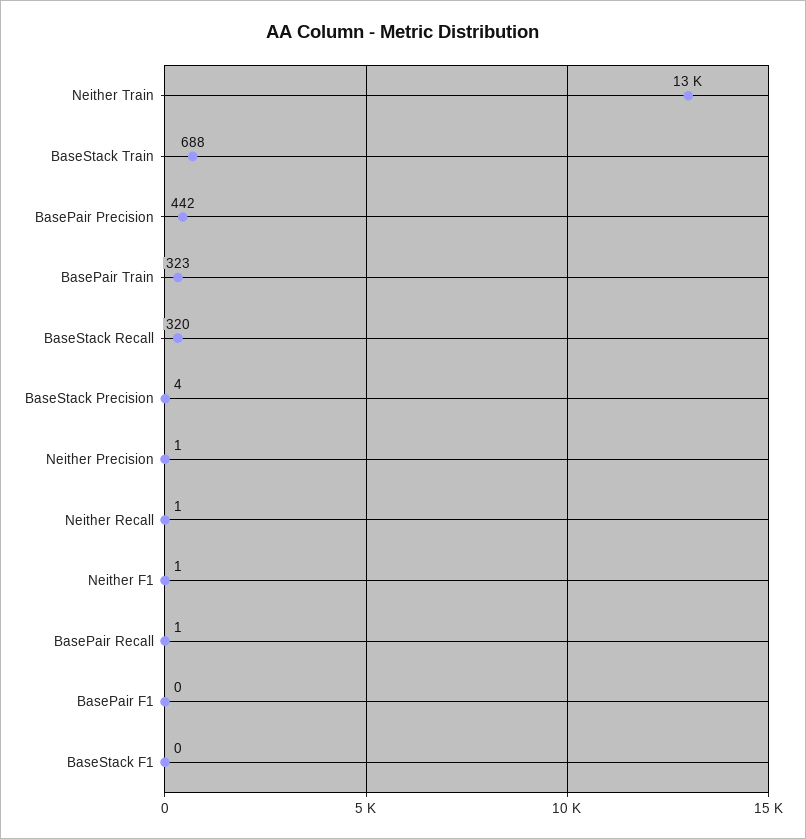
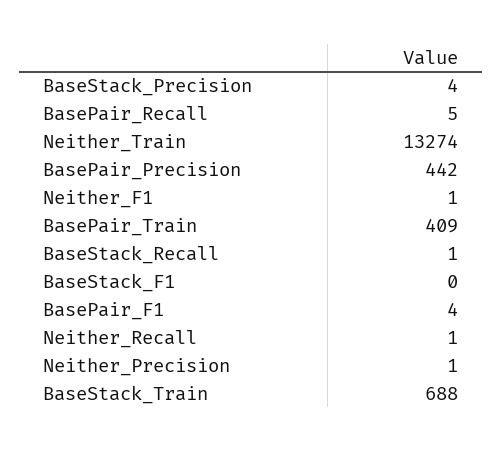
BasePair Train: 323 -> 409
BaseStack Recall: 320 -> 1
BasePair Recall: 1 -> 5
BasePair F1: 0 -> 4

